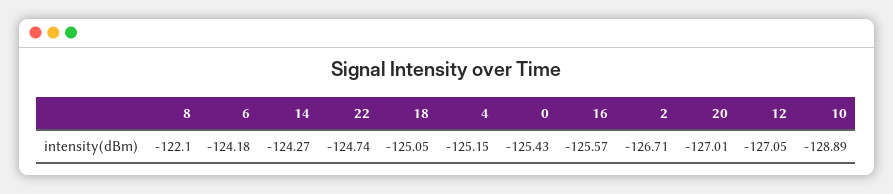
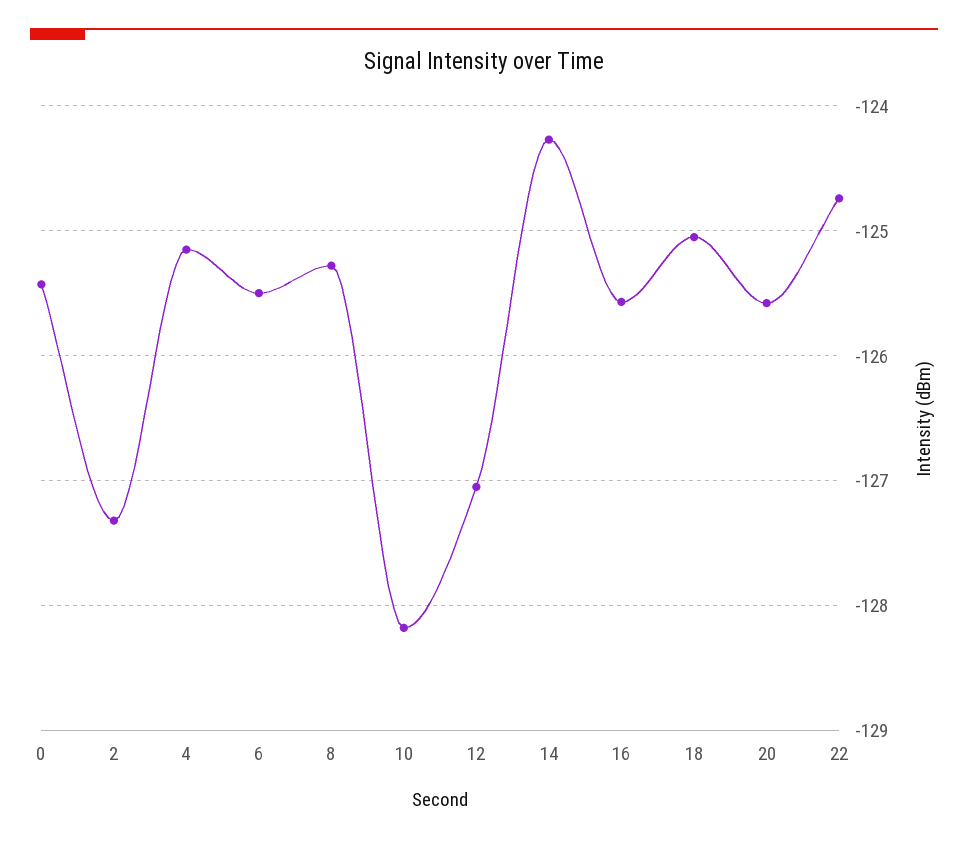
8: -122.1 -> -125.3
6: -124.18 -> -125.5
2: -126.71 -> -127.3
20: -127.01 -> -125.6
10: -128.89 -> -128.2

